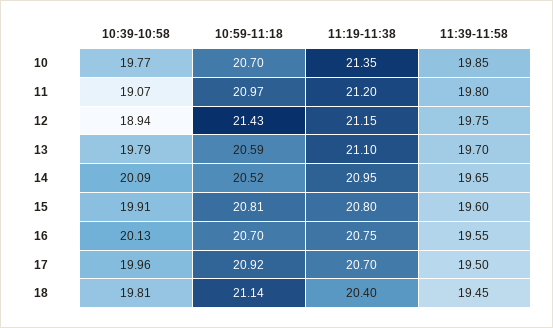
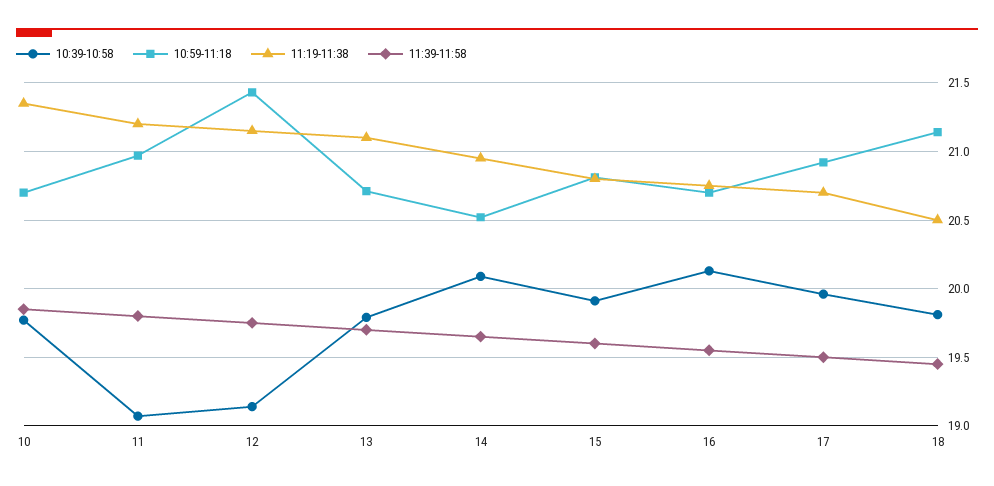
10:39-10:58, 12: 18.94 -> 19.15
10:59-11:18, 13: 20.59 -> 20.7
11:19-11:38, 18: 20.4 -> 20.5

